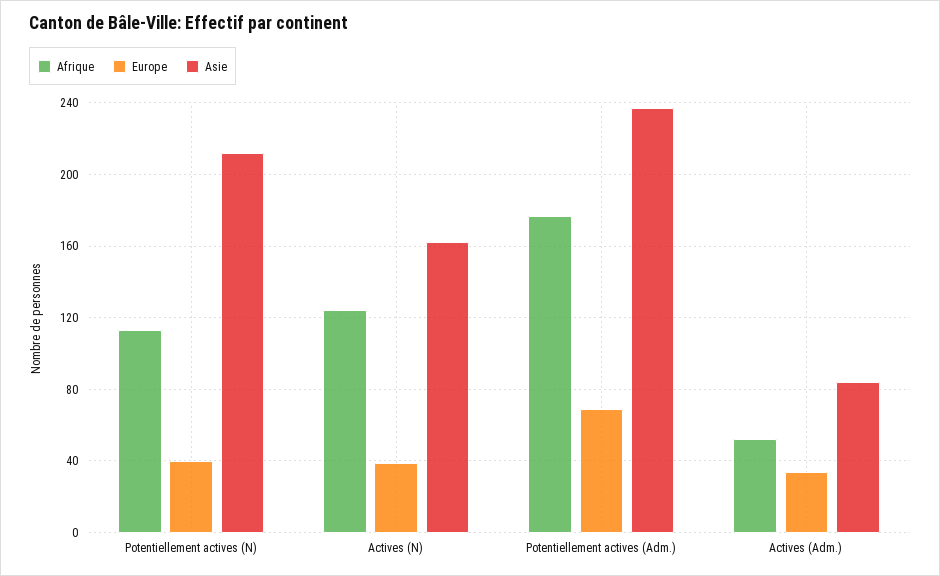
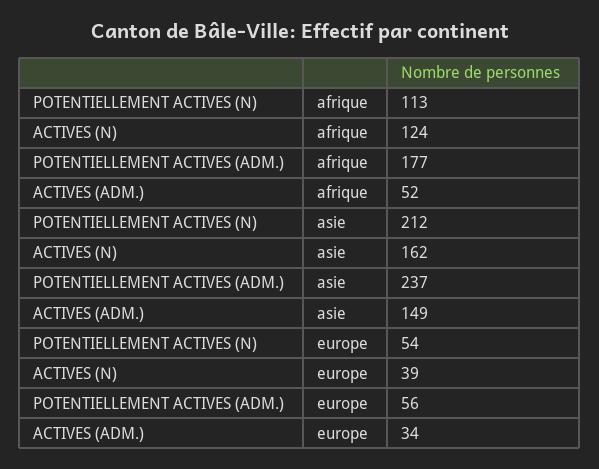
Europe, Potentiellement actives (N): 40 -> 54
Europe, Potentiellement actives (Adm.): 70 -> 56
Asie, Actives (Adm.): 85 -> 149

